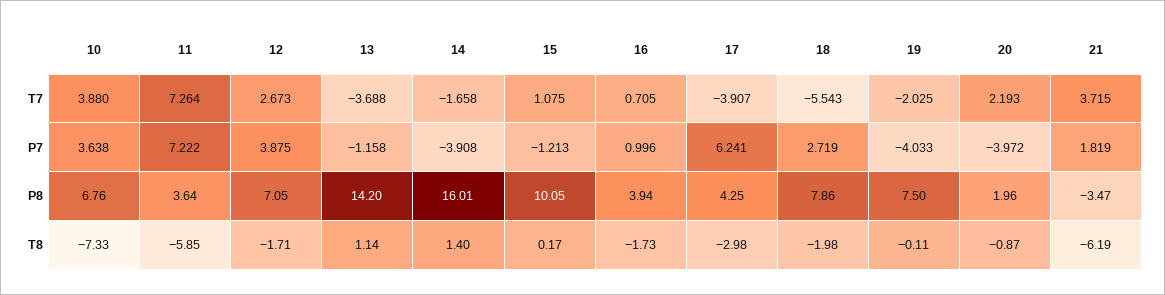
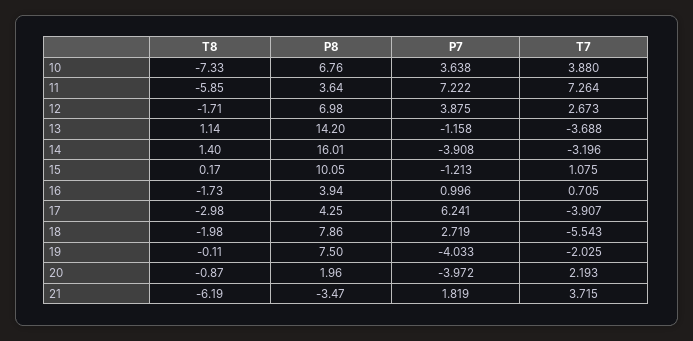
14, T7: -1.658 -> -3.196
12, P8: 7.05 -> 6.98

